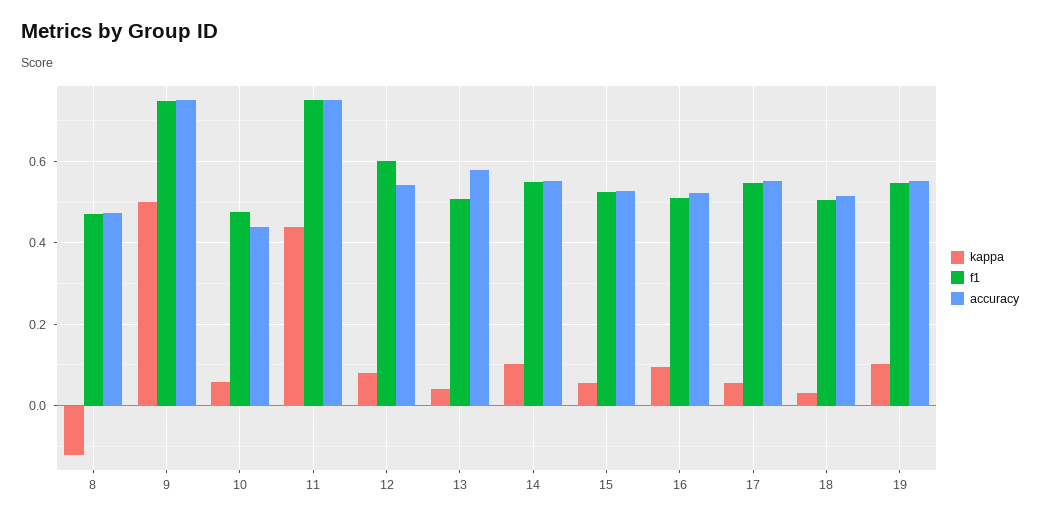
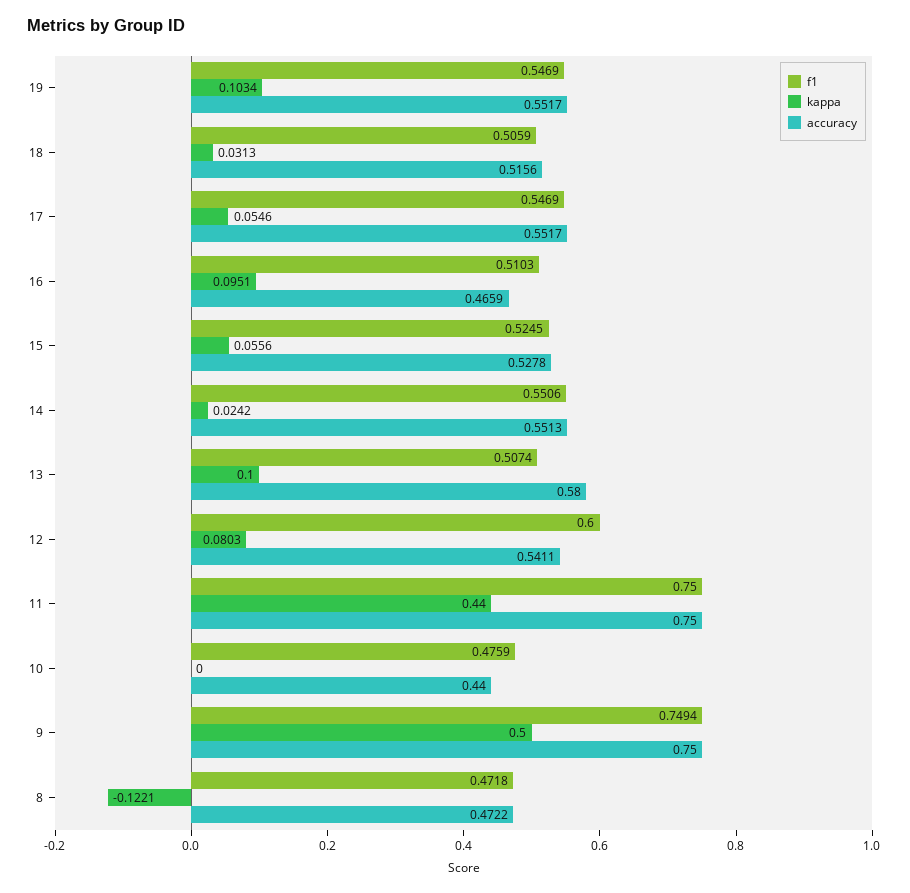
kappa, 10: 0.06 -> 0
kappa, 13: 0.04 -> 0.1
kappa, 14: 0.1 -> 0.0242
accuracy, 16: 0.52 -> 0.4659

